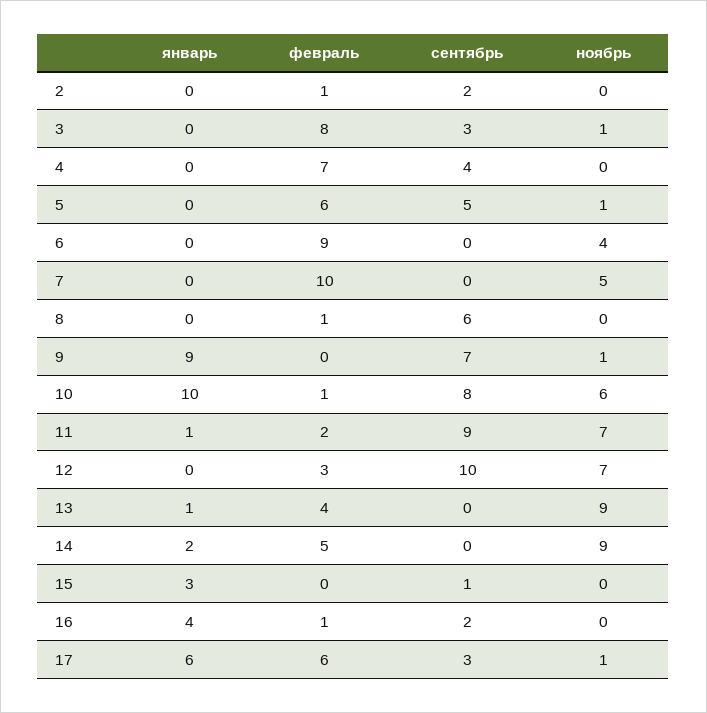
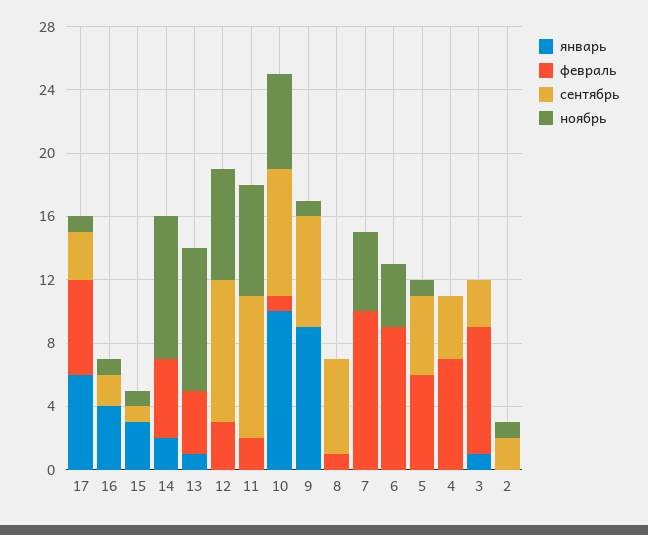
февраль, 2: 1 -> 0
ноябрь, 2: 0 -> 1
январь, 3: 0 -> 1
ноябрь, 3: 1 -> 0
январь, 11: 1 -> 0
сентябрь, 12: 10 -> 9
ноябрь, 15: 0 -> 1
февраль, 16: 1 -> 0
ноябрь, 16: 0 -> 1

